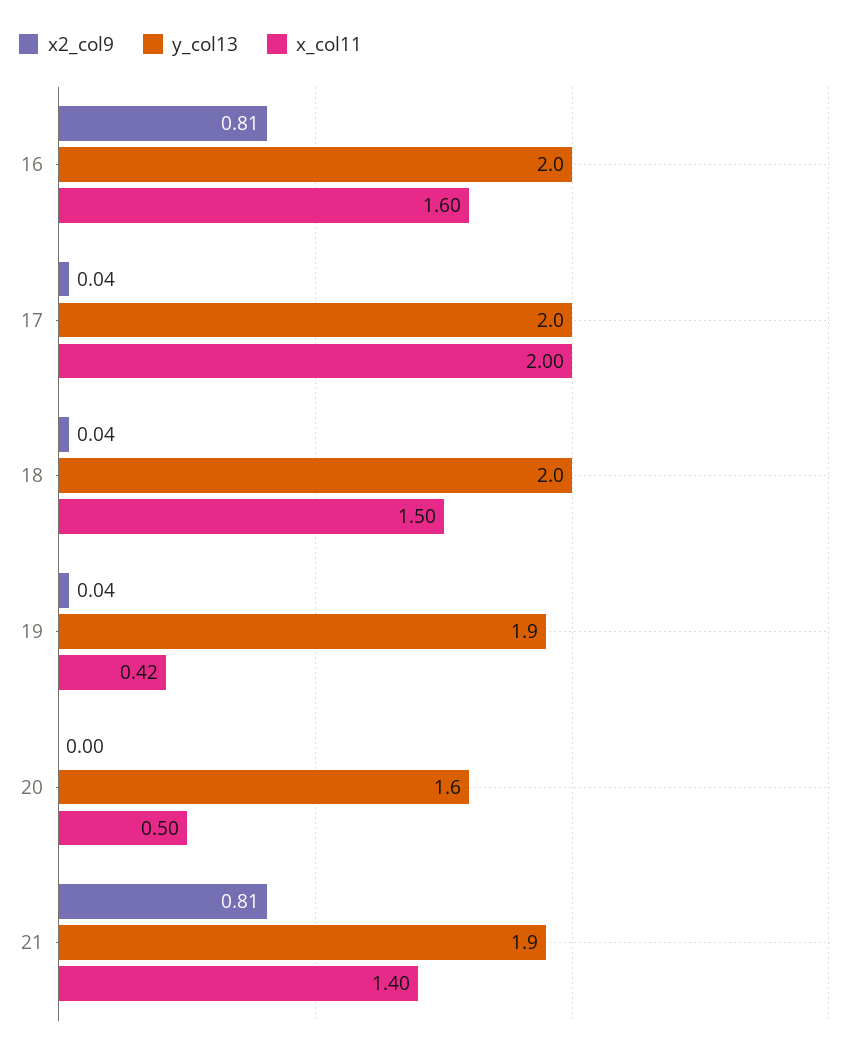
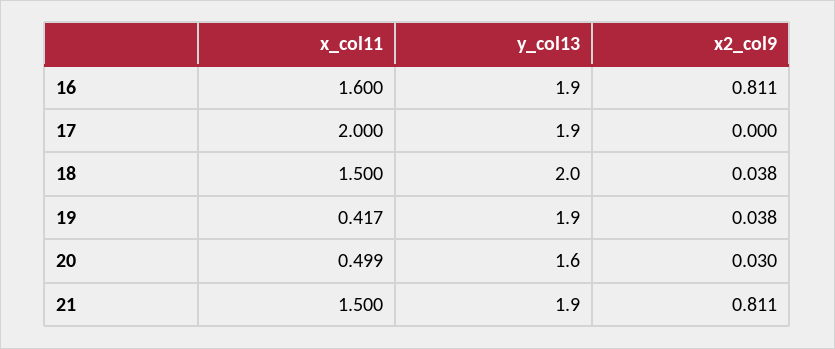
y_col13, 16: 2 -> 1.9
x2_col9, 17: 0.04 -> 0
y_col13, 17: 2 -> 1.9
x2_col9, 20: 0 -> 0.03
x_col11, 21: 1.4 -> 1.5

